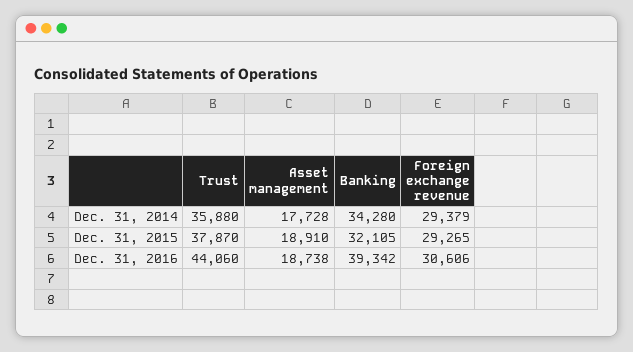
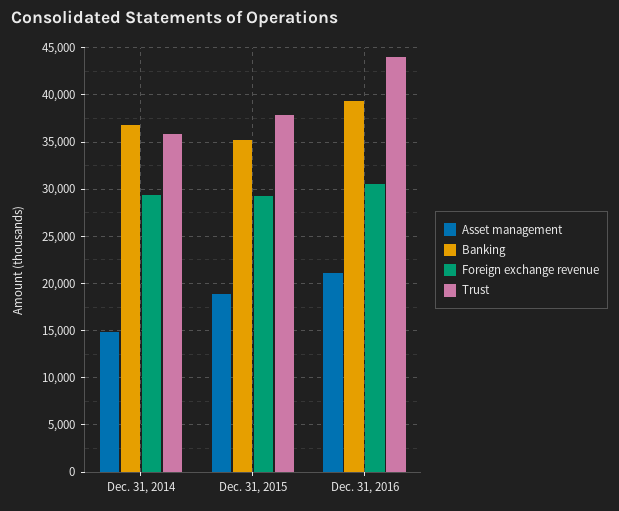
Asset management, Dec. 31, 2014: 17728 -> 15000
Banking, Dec. 31, 2014: 34280 -> 37000
Banking, Dec. 31, 2015: 32105 -> 35000
Asset management, Dec. 31, 2016: 18738 -> 21000

